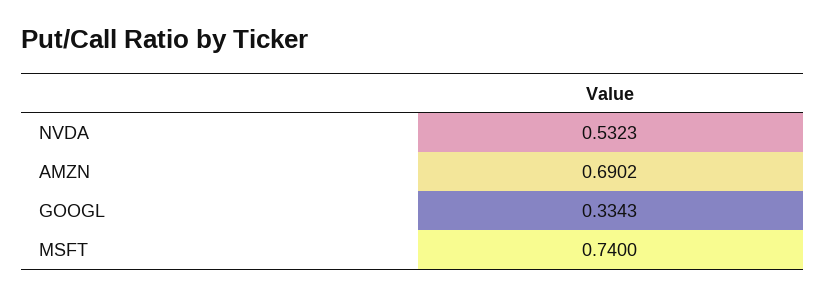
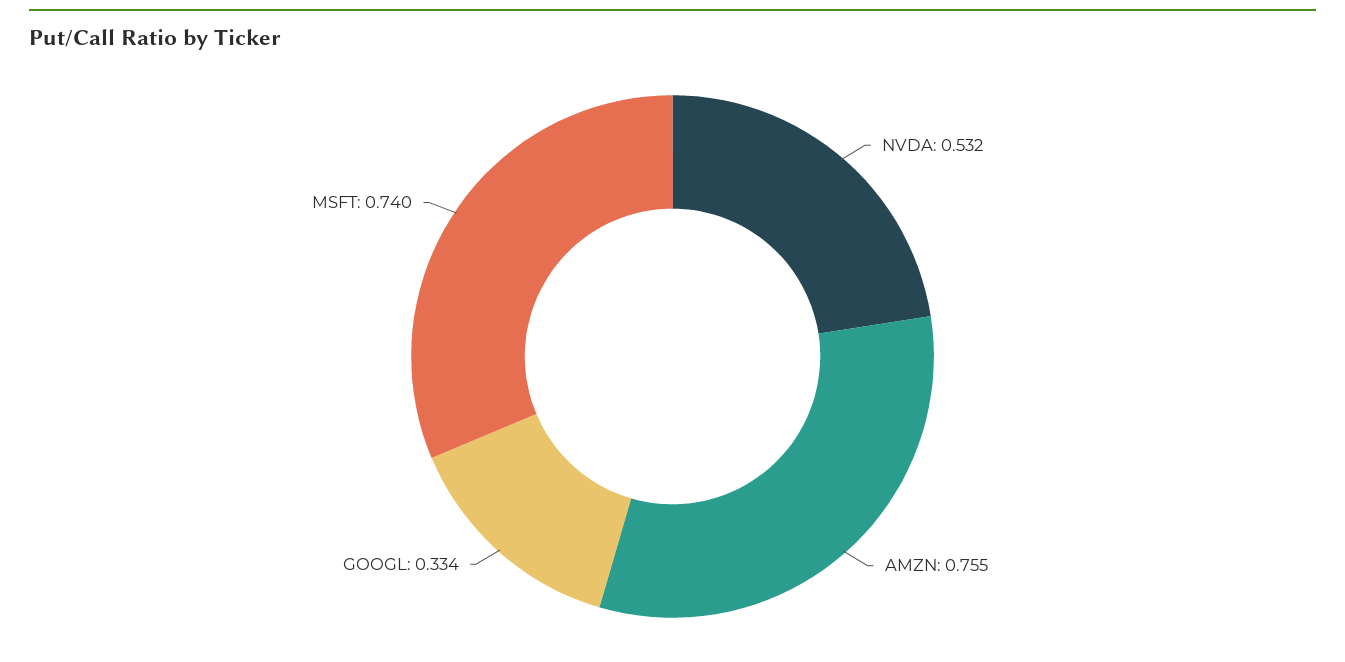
AMZN: 0.6902 -> 0.755

